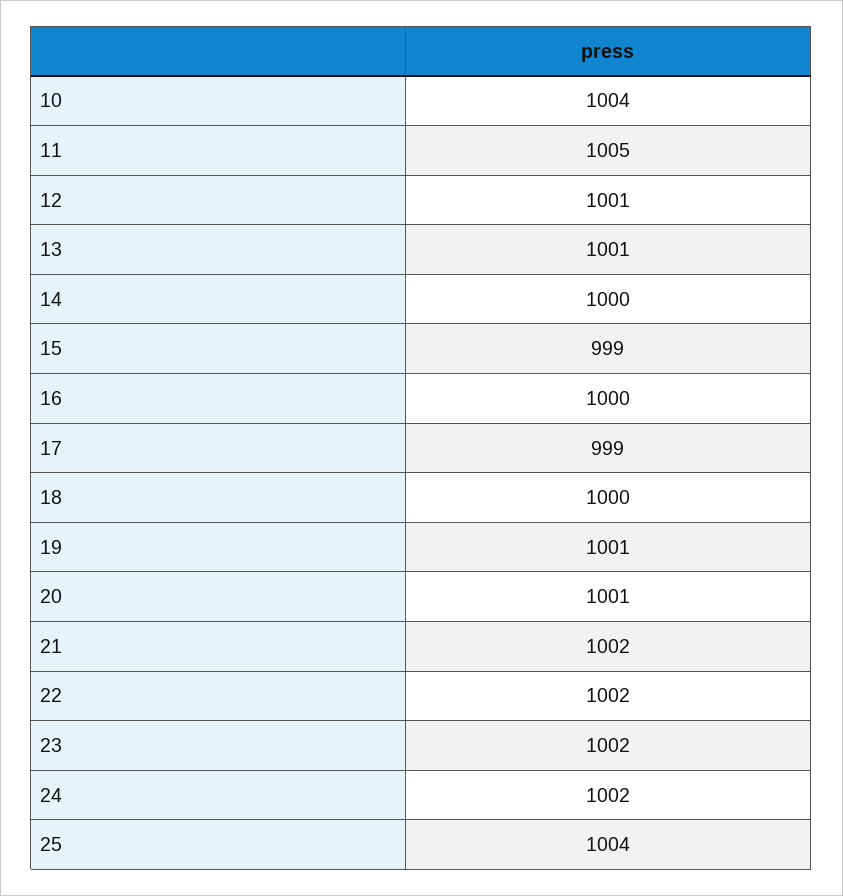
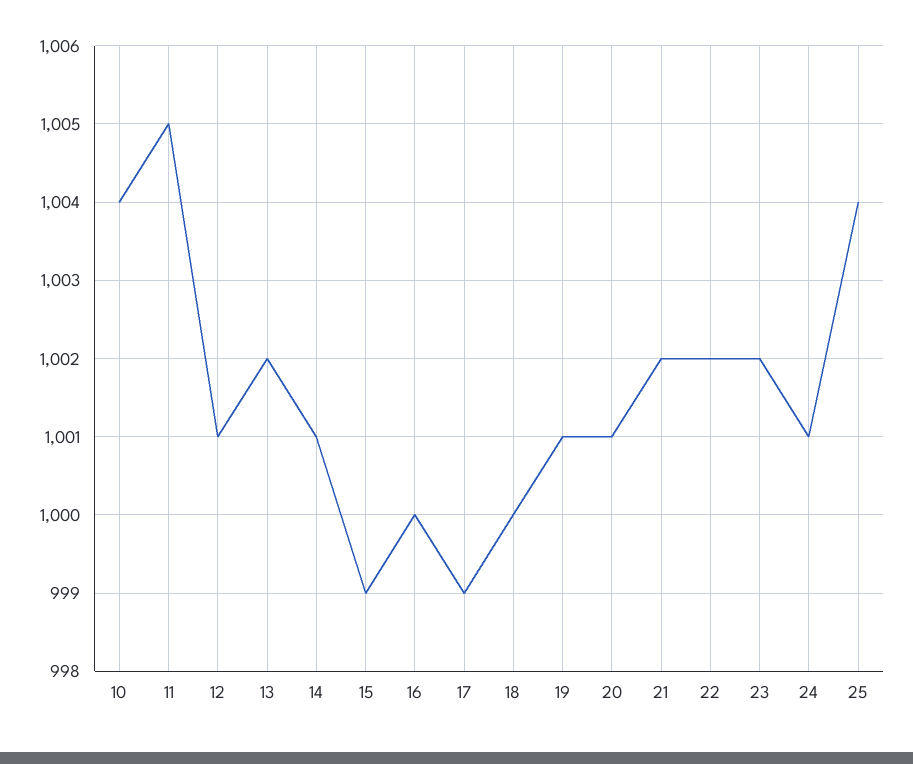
13: 1001 -> 1002
14: 1000 -> 1001
24: 1002 -> 1001

